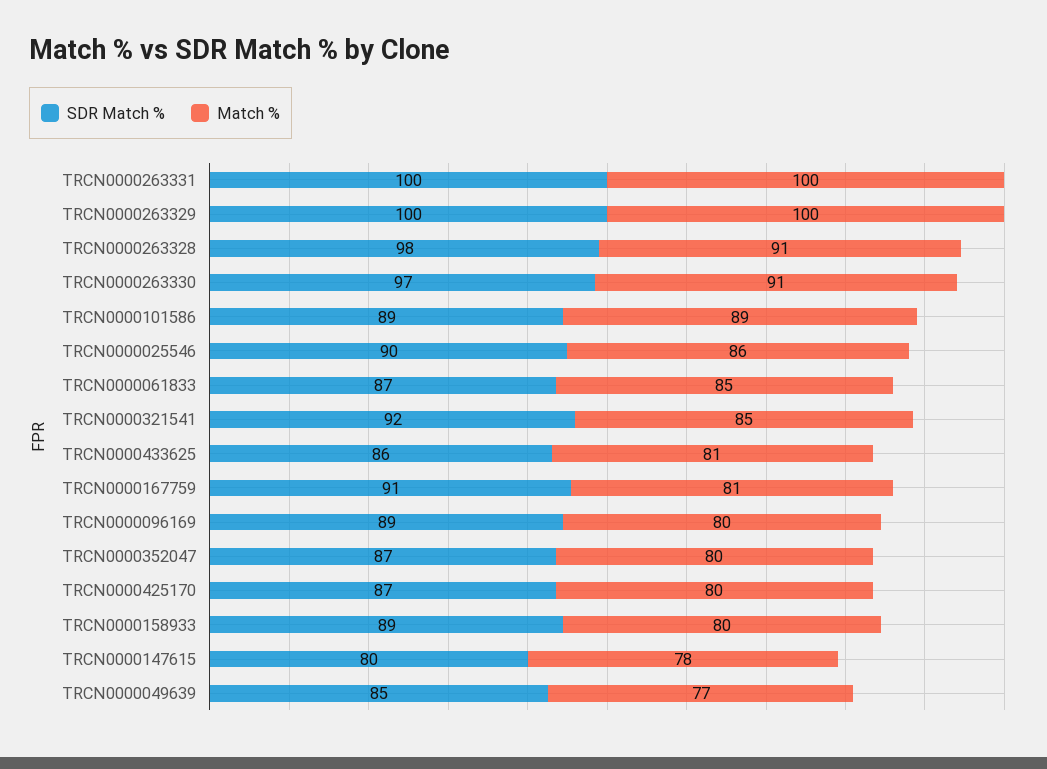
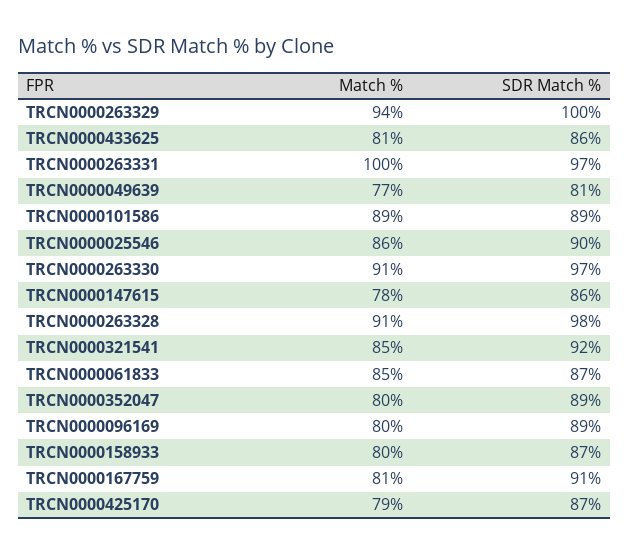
SDR Match %, TRCN0000263331: 100 -> 97
Match %, TRCN0000263329: 100 -> 94
SDR Match %, TRCN0000352047: 87 -> 89
Match %, TRCN0000425170: 80 -> 79
SDR Match %, TRCN0000158933: 89 -> 87
SDR Match %, TRCN0000147615: 80 -> 86
SDR Match %, TRCN0000049639: 85 -> 81

